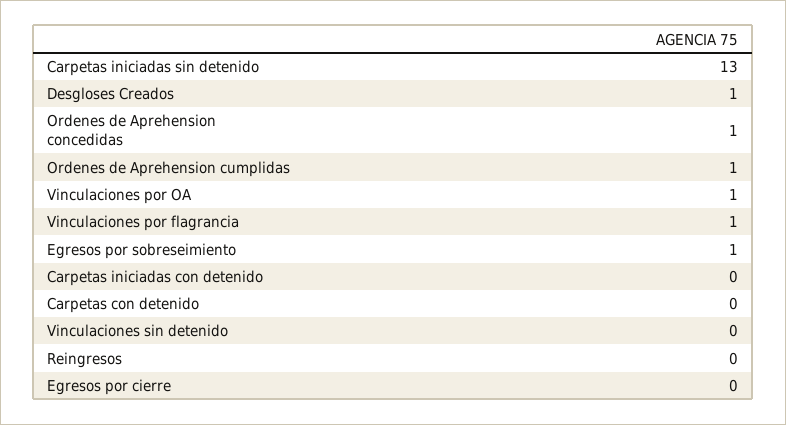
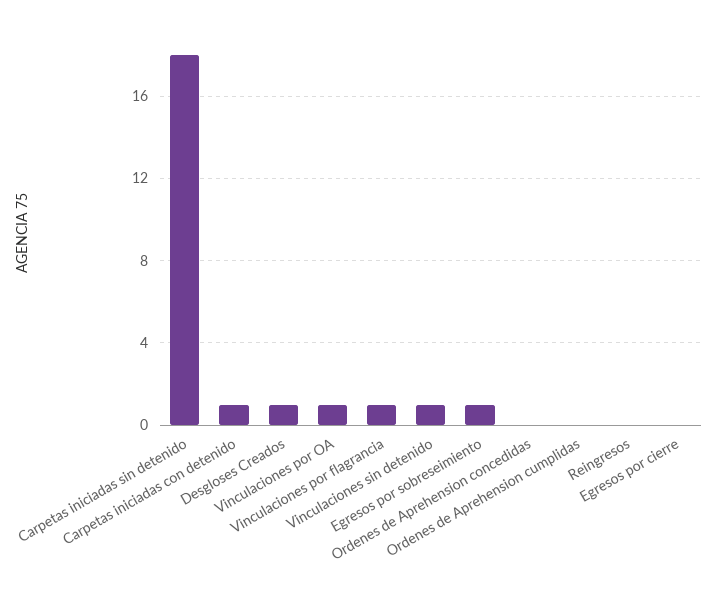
Carpetas iniciadas sin detenido: 13 -> 18
Ordenes de Aprehension concedidas: 1 -> 0
Ordenes de Aprehension cumplidas: 1 -> 0
Carpetas iniciadas con detenido: 0 -> 1
Carpetas con detenido: 0 -> none
Vinculaciones sin detenido: 0 -> 1

